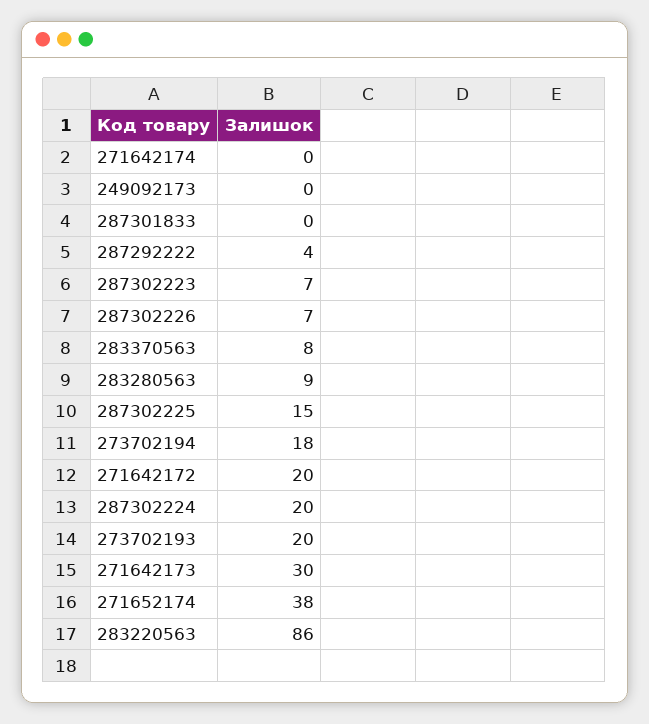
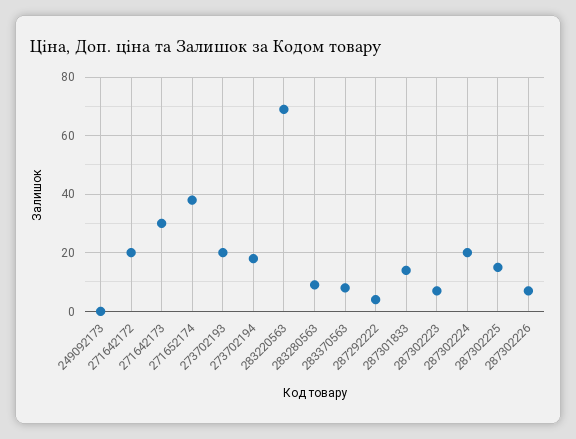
271642174: 0 -> none
287301833: 0 -> 15
283220563: 86 -> 70

